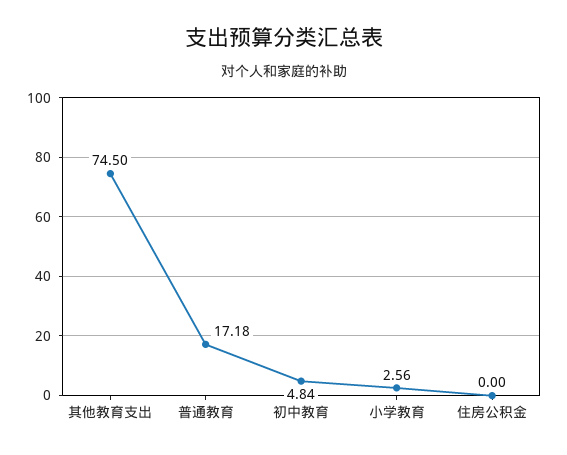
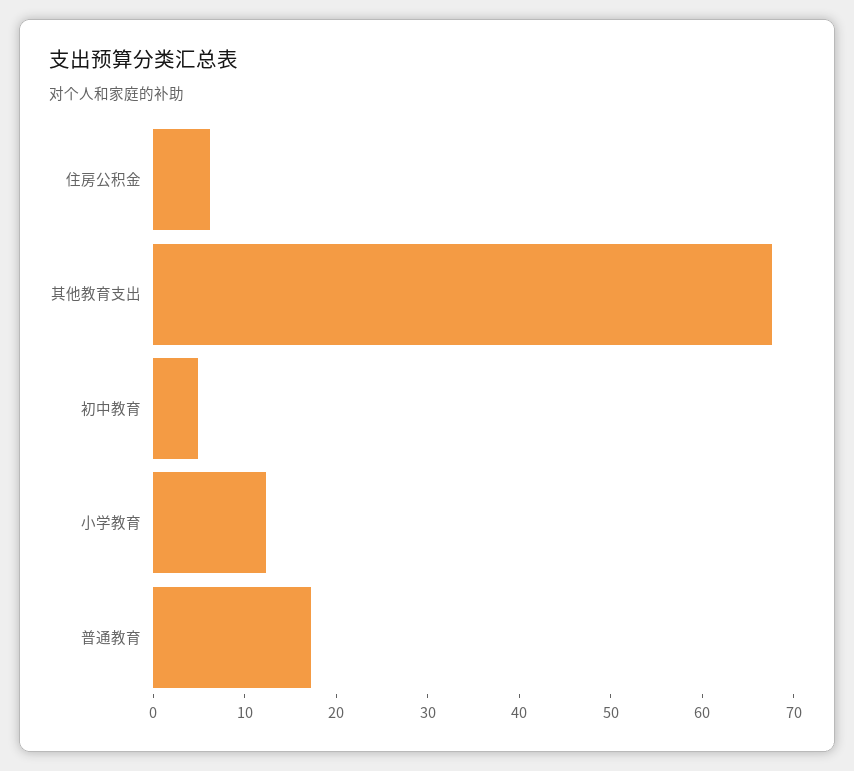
其他教育支出: 74.5 -> 68
小学教育: 2.56 -> 12
住房公积金: 0 -> 6

